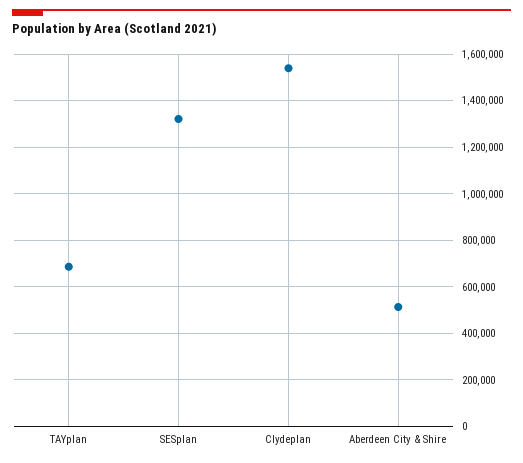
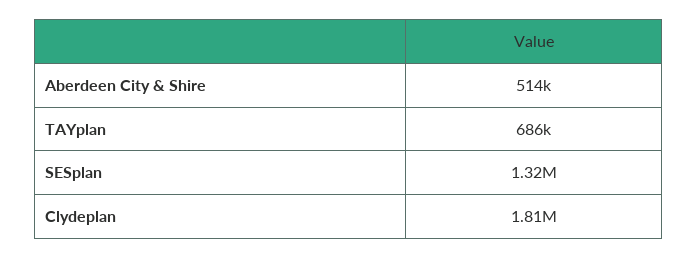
Clydeplan: 1550000 -> 1810000

